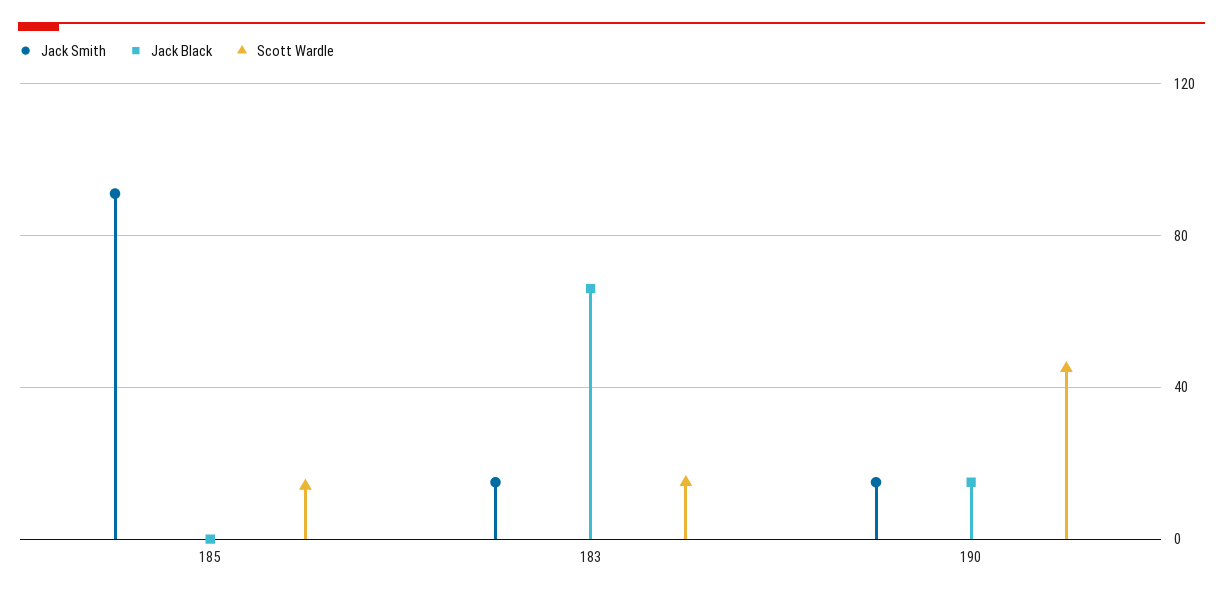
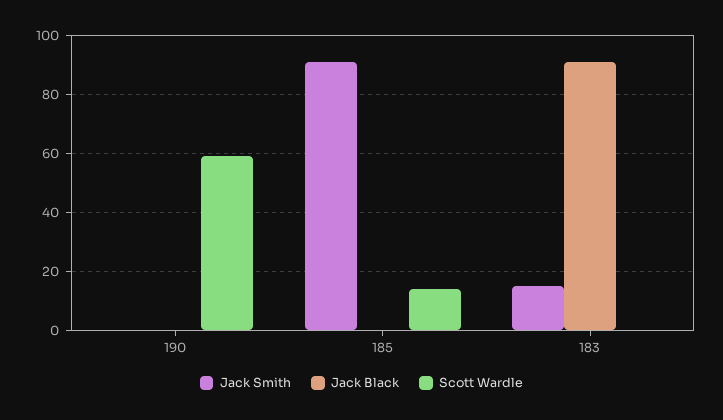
Jack Black, 183: 65 -> 90
Scott Wardle, 183: 15 -> 0
Jack Smith, 190: 15 -> 0
Jack Black, 190: 15 -> 0
Scott Wardle, 190: 45 -> 60

